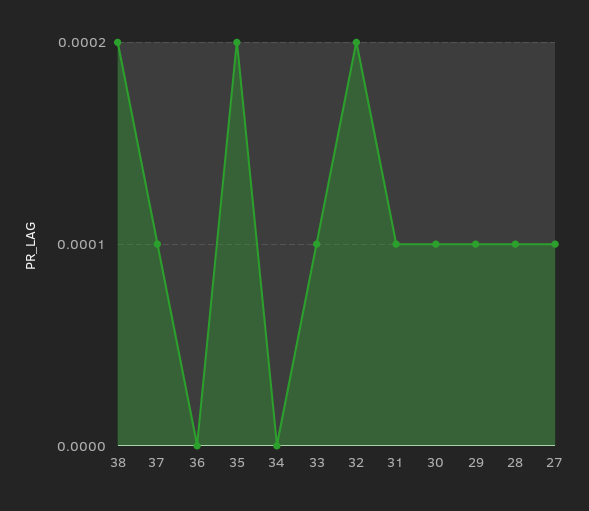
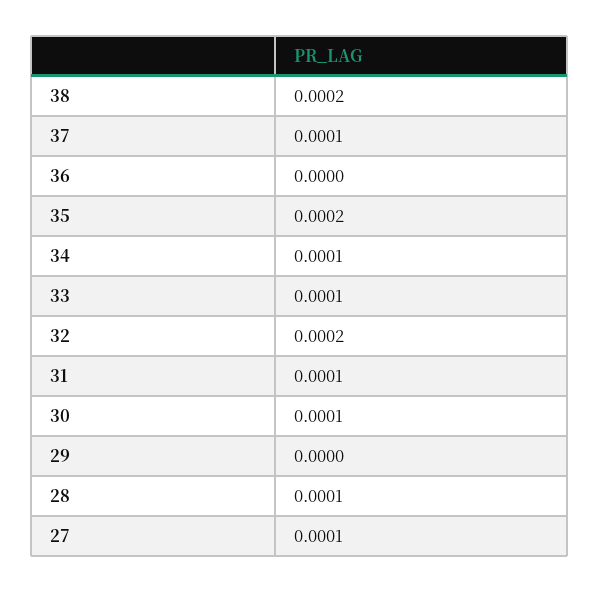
34: 0 -> 0.0001
29: 0.0001 -> 0

